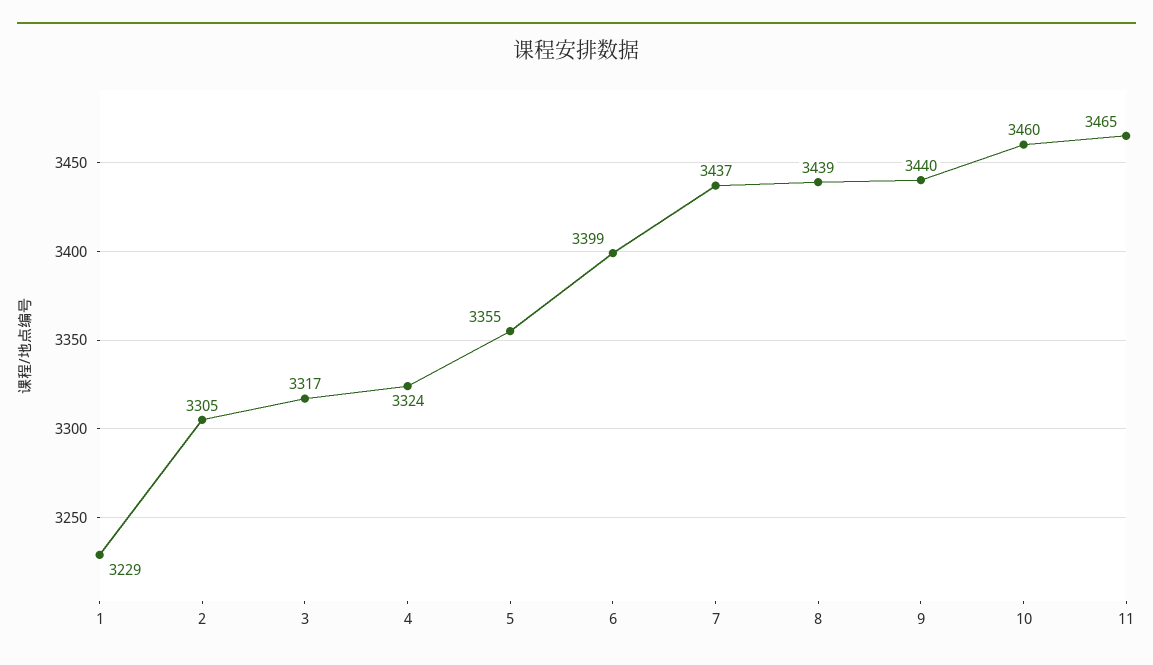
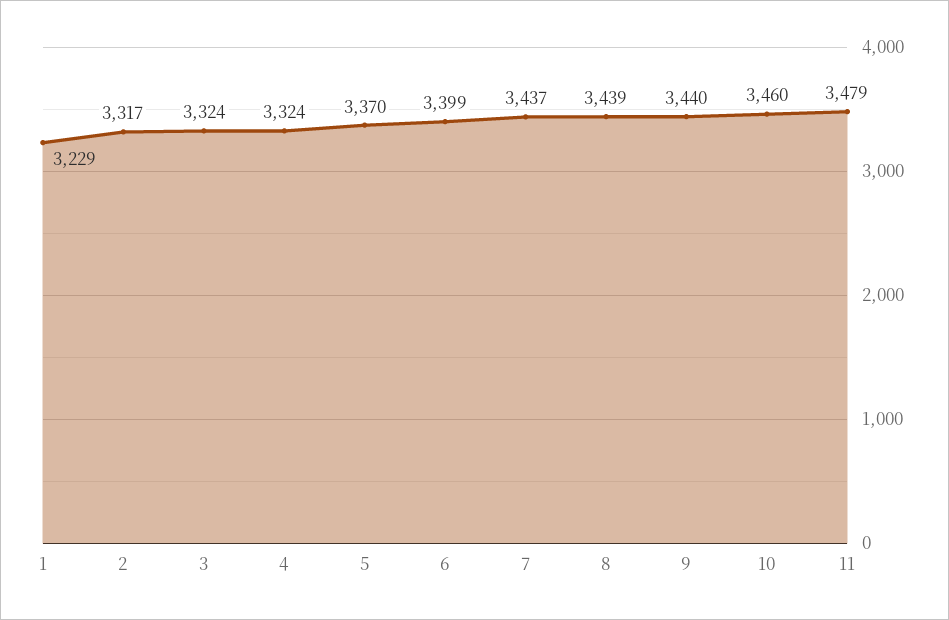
2: 3305 -> 3317
3: 3317 -> 3324
5: 3355 -> 3370
11: 3465 -> 3479

